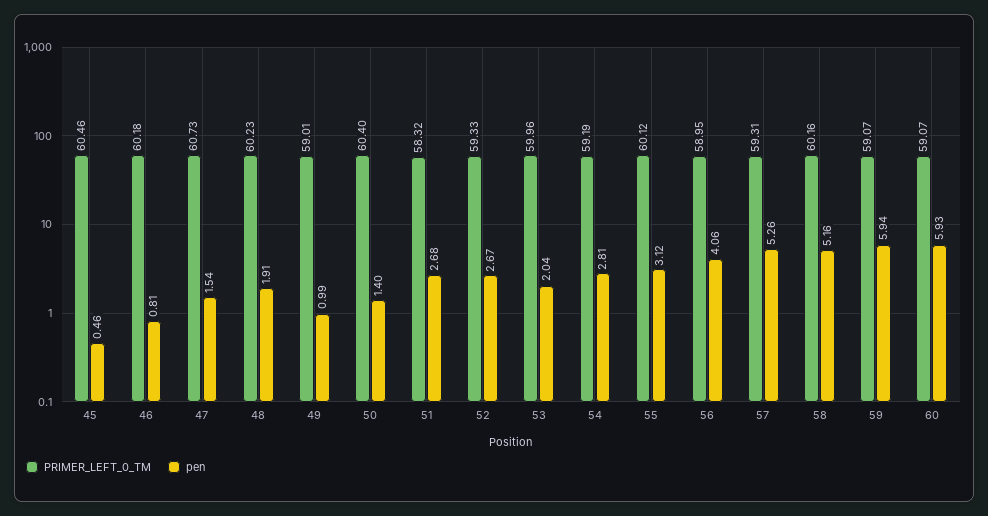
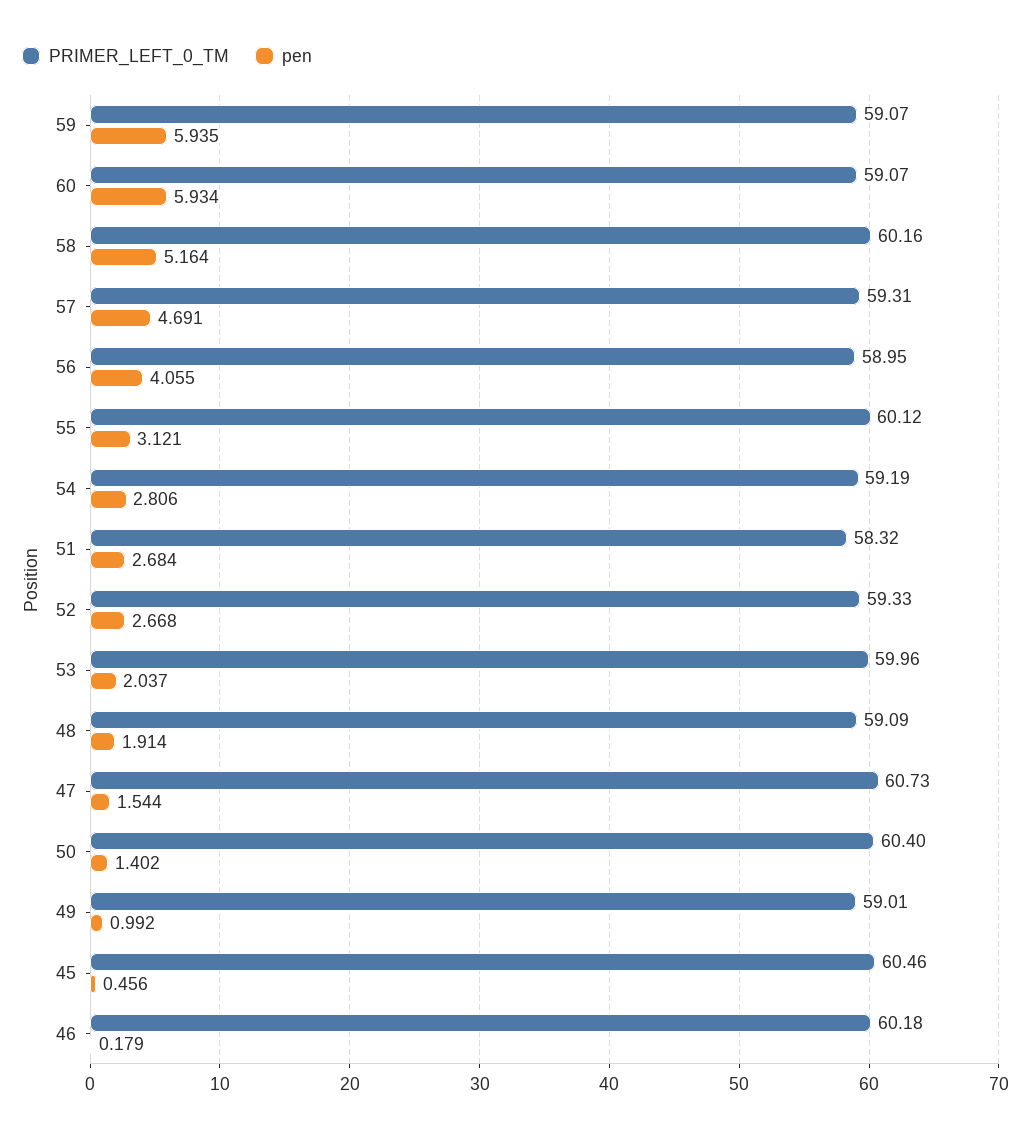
pen, 46: 0.81 -> 0.179
PRIMER_LEFT_0_TM, 48: 60.23 -> 59.09
pen, 57: 5.26 -> 4.691

